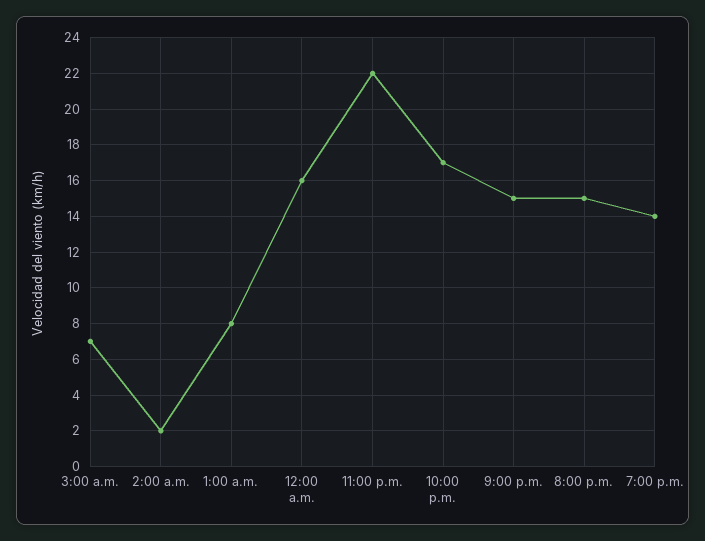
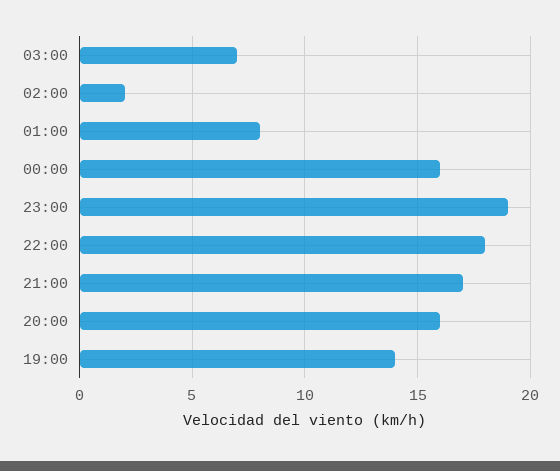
11:00 p.m.: 22 -> 19
10:00 p.m.: 17 -> 18
9:00 p.m.: 15 -> 17
8:00 p.m.: 15 -> 16

